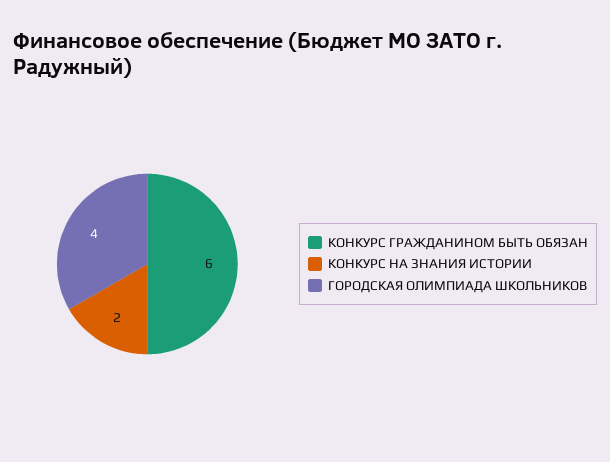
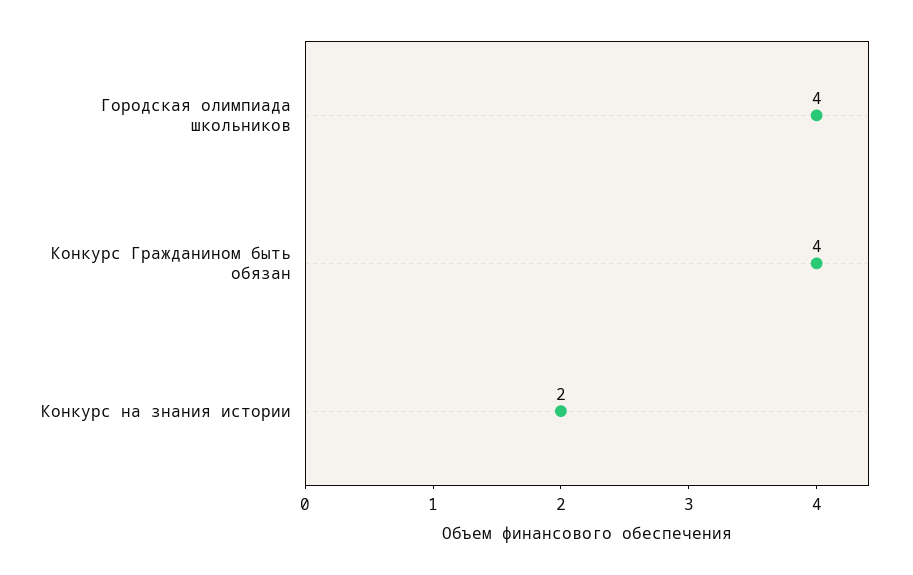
КОНКУРС ГРАЖДАНИНОМ БЫТЬ ОБЯЗАН: 6 -> 4

